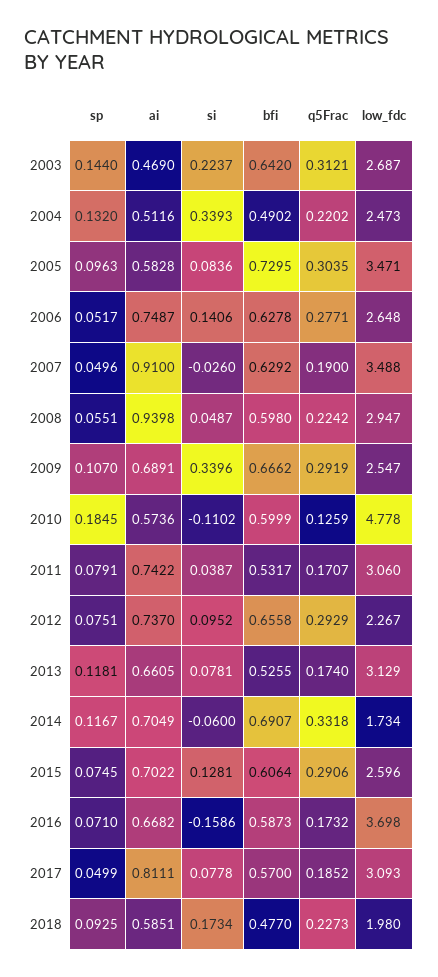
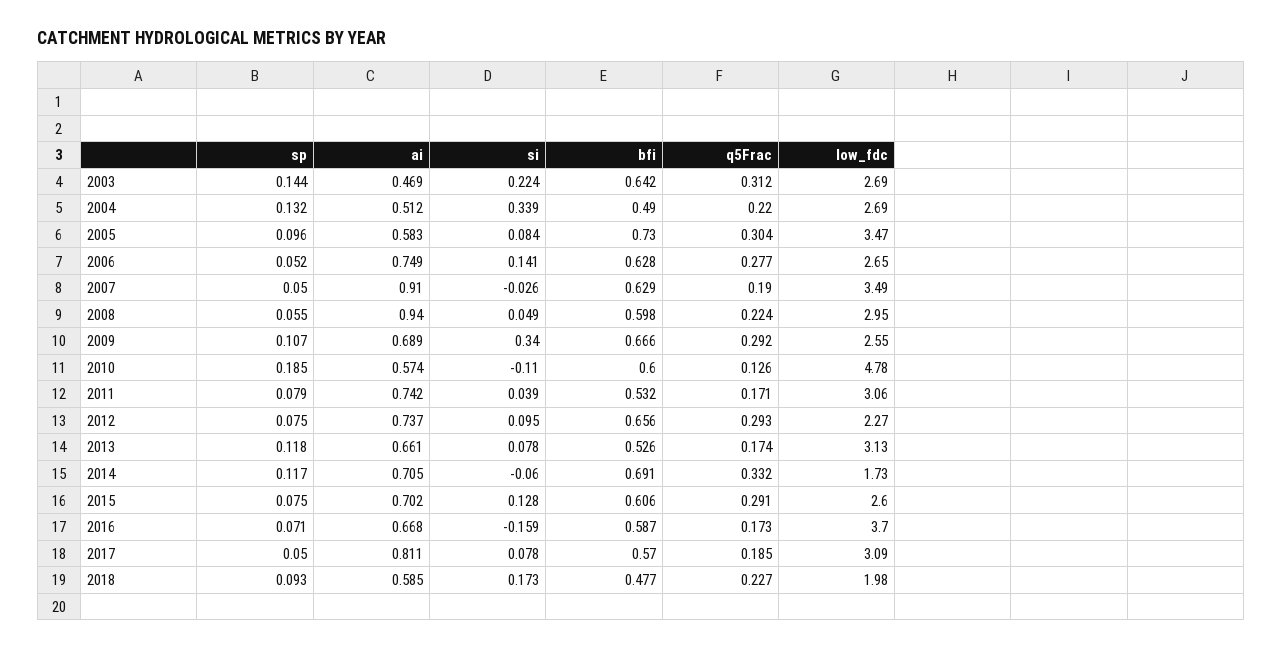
low_fdc, 2004: 2.473 -> 2.69

